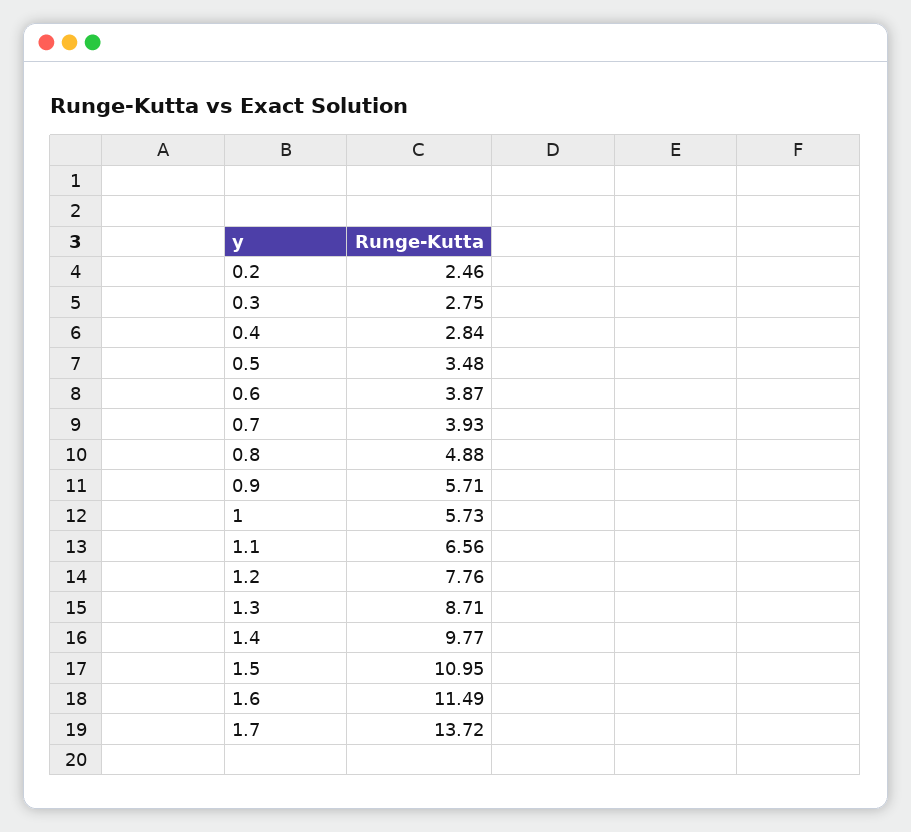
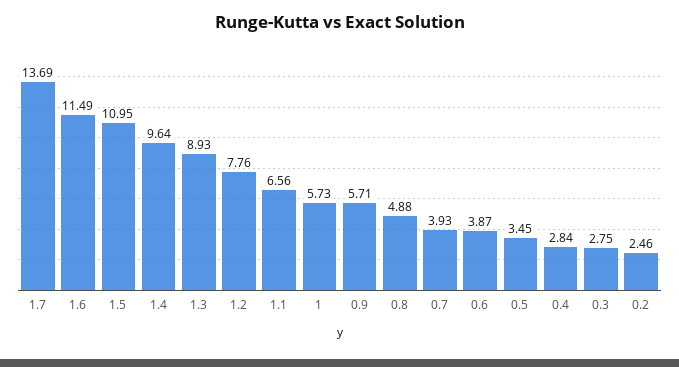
0.5: 3.48 -> 3.45
1.3: 8.71 -> 8.93
1.4: 9.77 -> 9.64
1.7: 13.72 -> 13.69

